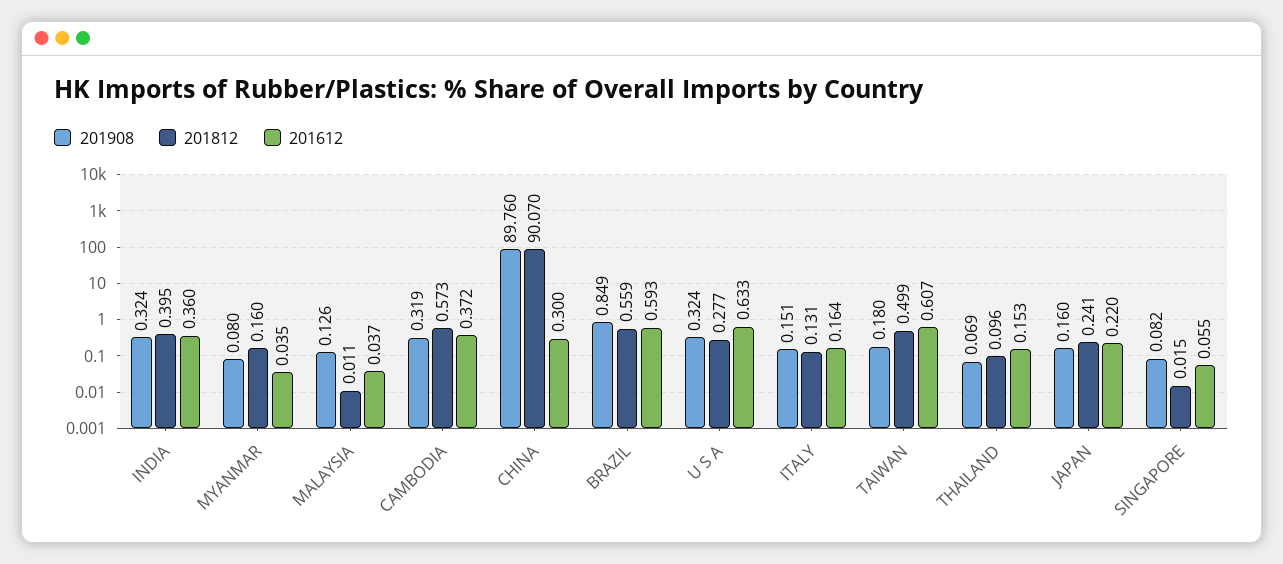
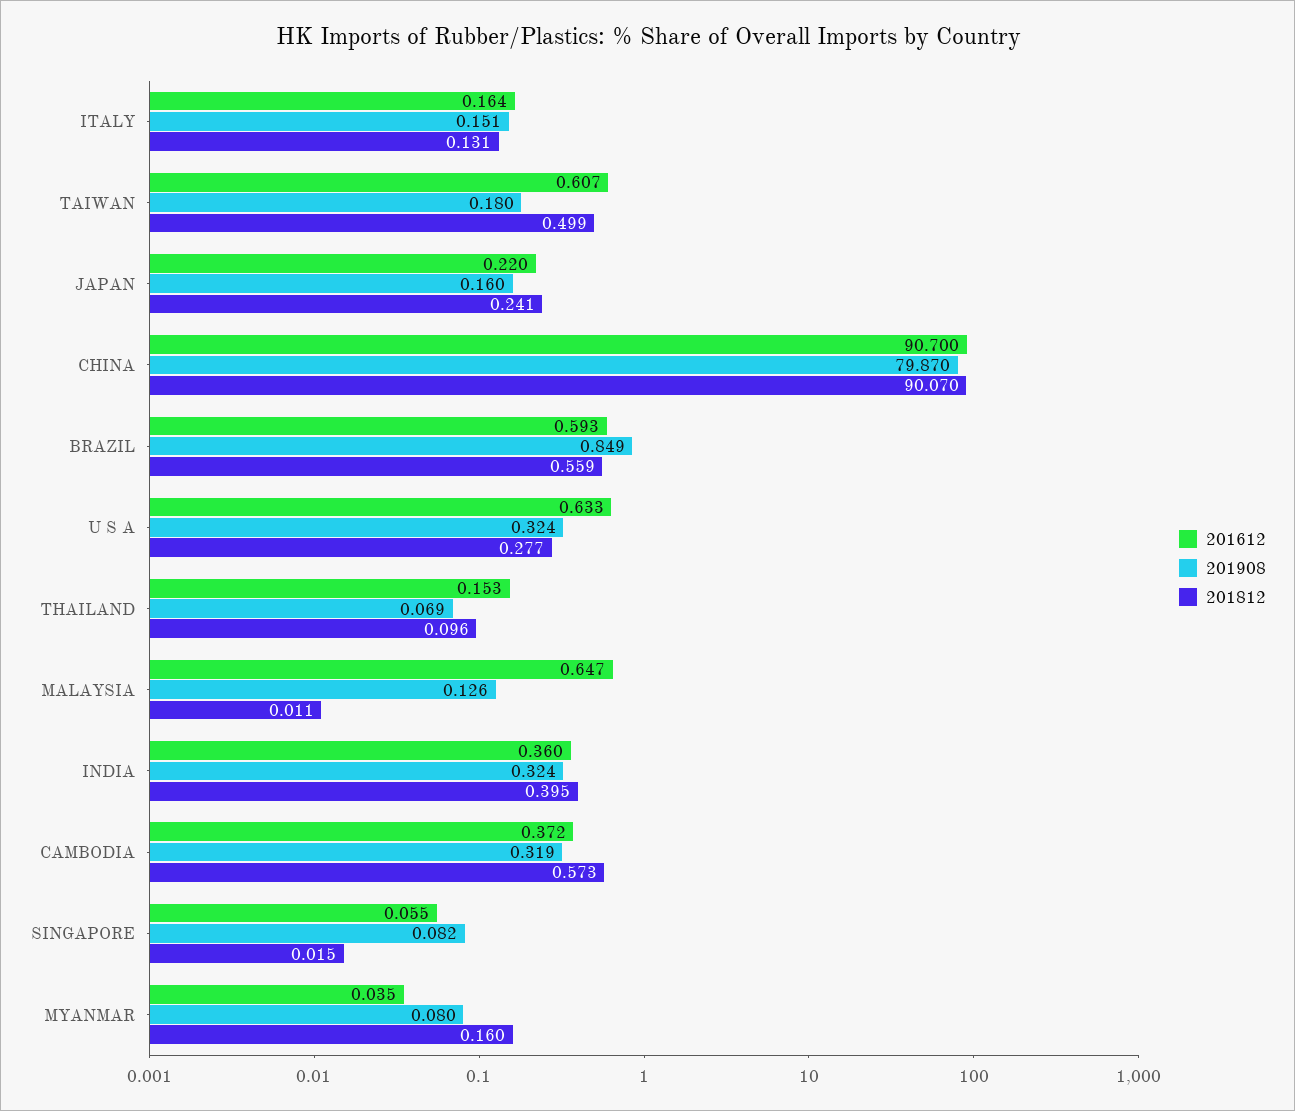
201612, MALAYSIA: 0.037 -> 0.647
201908, CHINA: 89.76 -> 79.87
201612, CHINA: 0.3 -> 90.7

